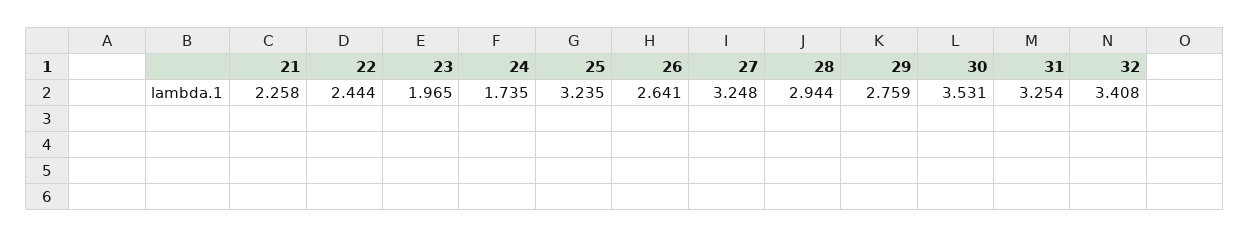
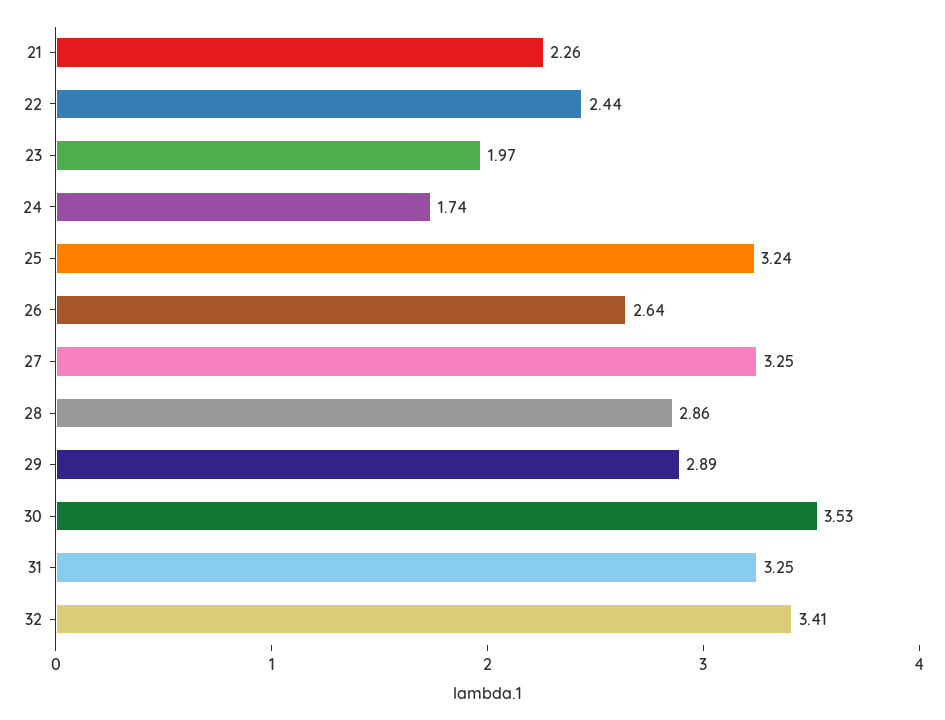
28: 2.944 -> 2.86
29: 2.759 -> 2.89

